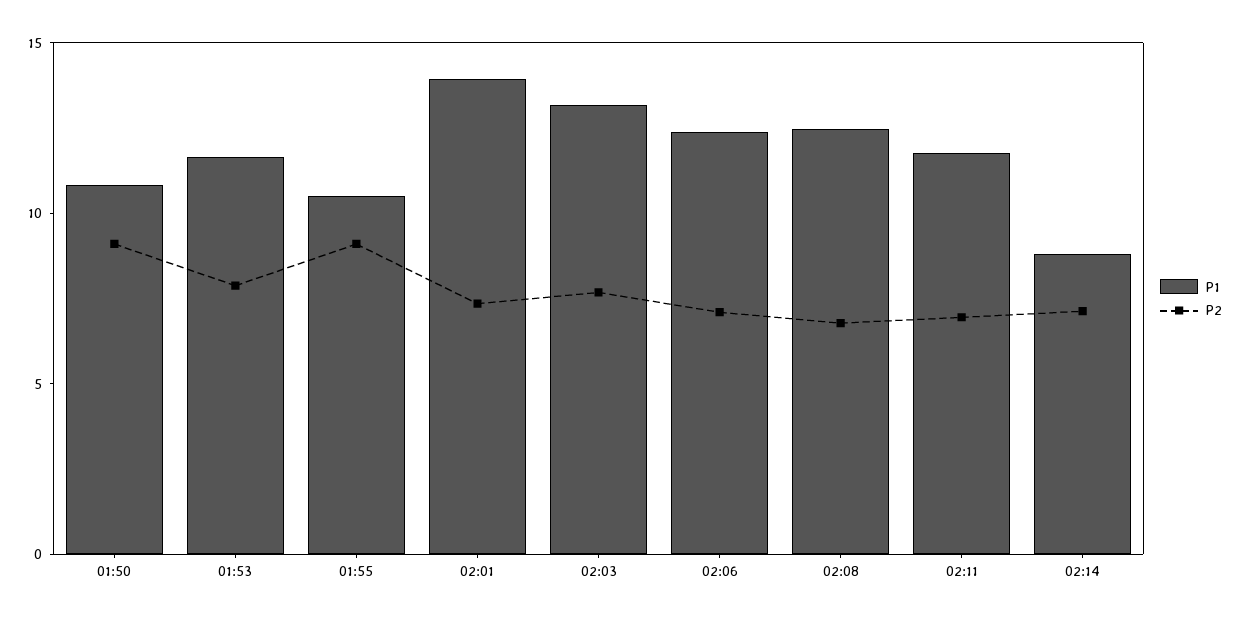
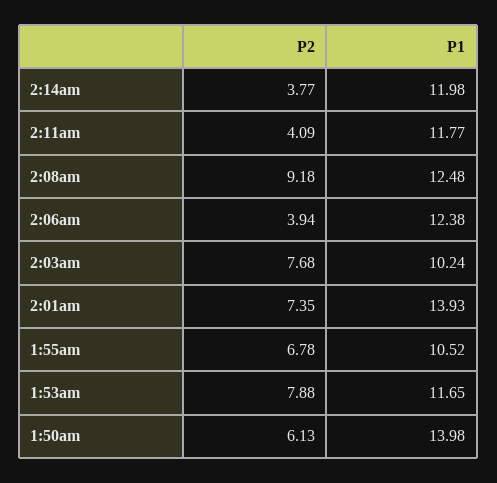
P1, 01:50: 11 -> 13.98
P2, 01:50: 9 -> 6.13
P2, 01:55: 9 -> 6.78
P1, 02:03: 13 -> 10.24
P2, 02:06: 7 -> 3.94
P2, 02:08: 7 -> 9.18
P2, 02:11: 7 -> 4.09
P1, 02:14: 9 -> 11.98
P2, 02:14: 7 -> 3.77

